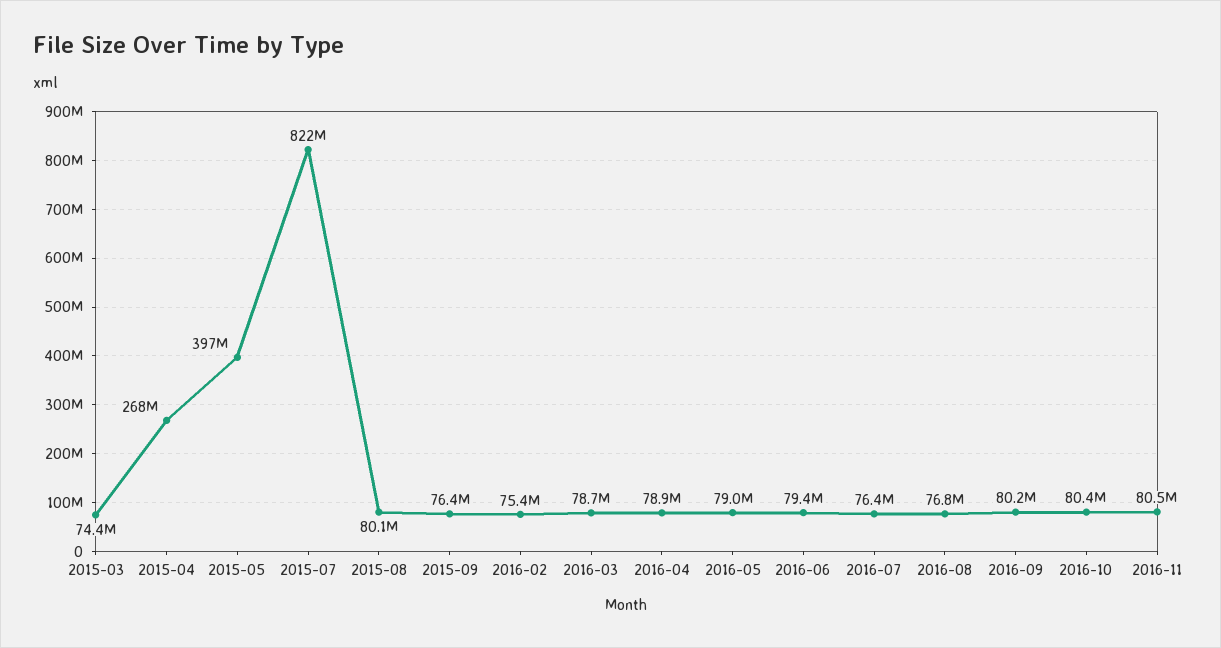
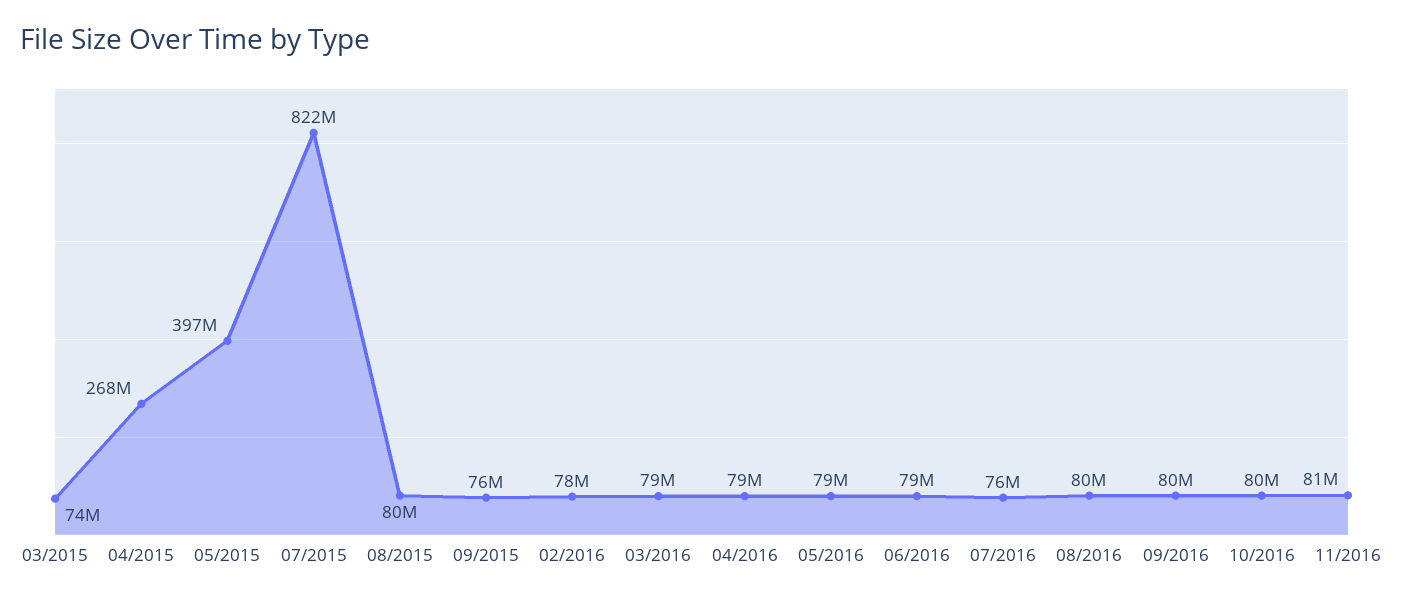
2016-02: 75400000 -> 78000000
2016-08: 76800000 -> 80000000

